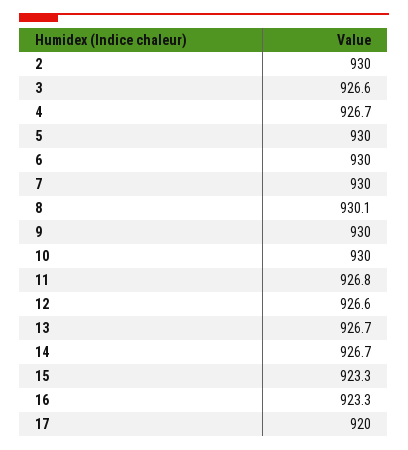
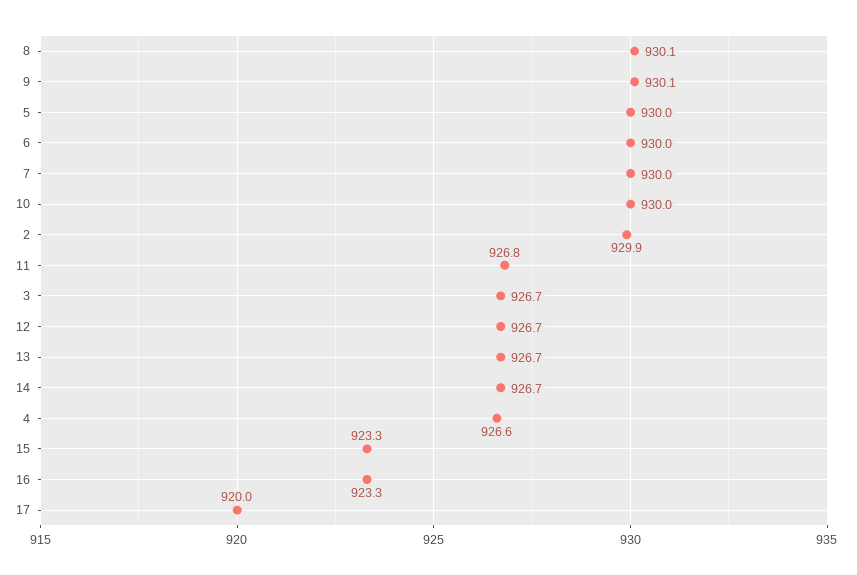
2: 930 -> 929.9
3: 926.6 -> 926.7
4: 926.7 -> 926.6
9: 930 -> 930.1
12: 926.6 -> 926.7

